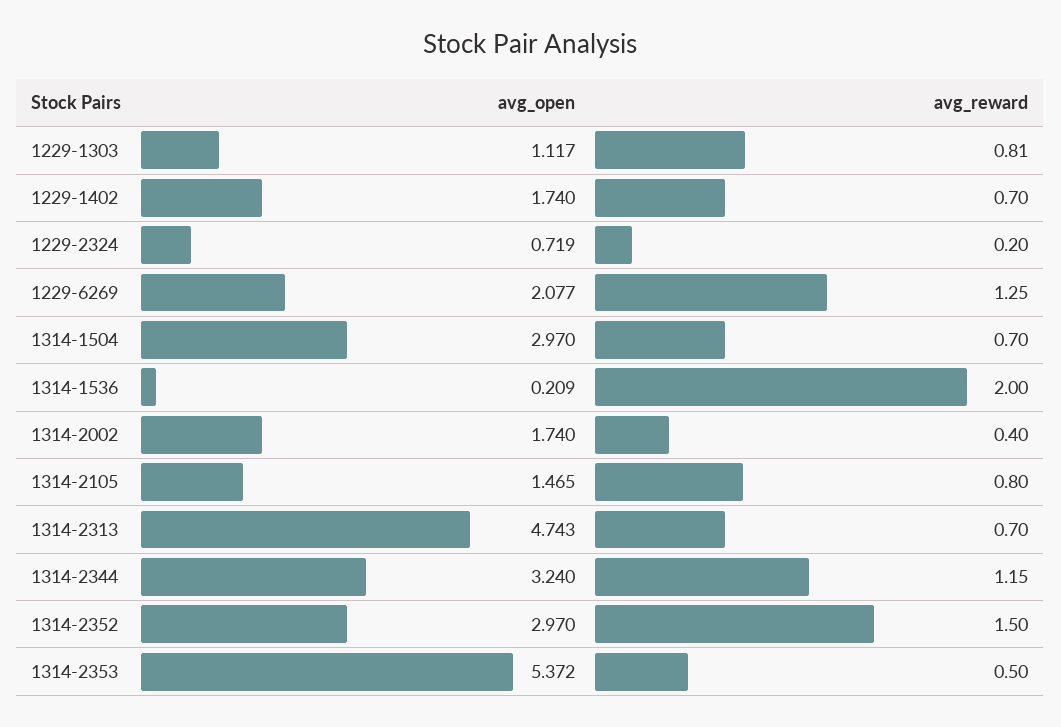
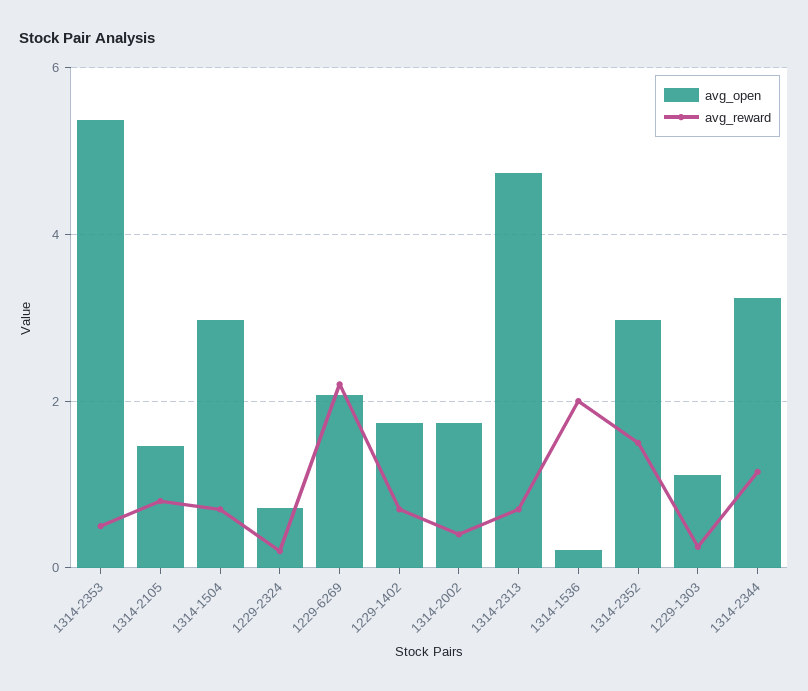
avg_reward, 1229-1303: 0.81 -> 0.2
avg_reward, 1229-6269: 1.25 -> 2.2

